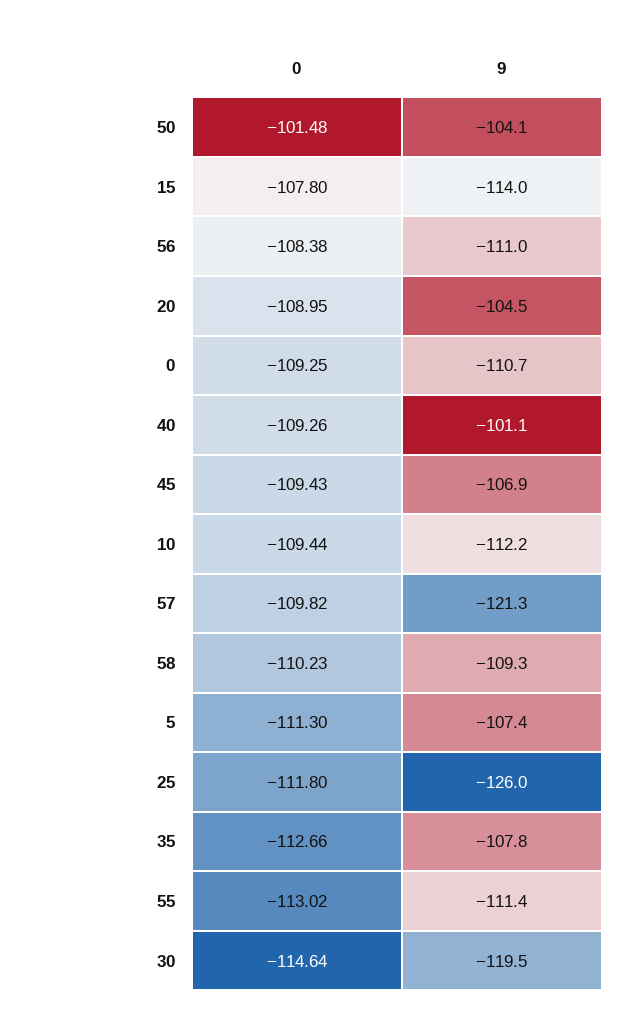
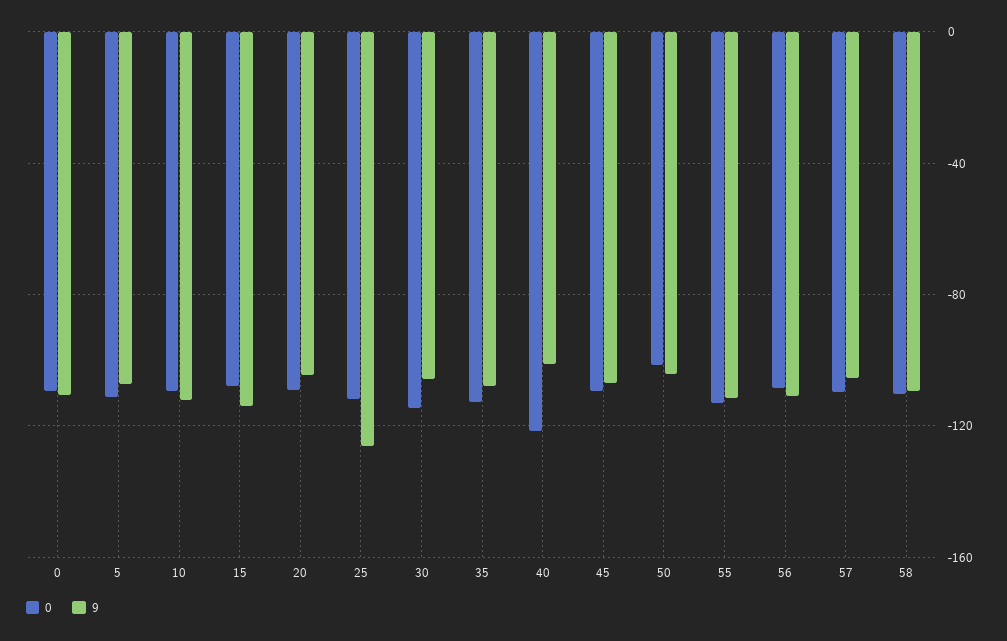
0, 40: -109.26 -> -120
9, 57: -121.3 -> -105
9, 30: -119.5 -> -105

